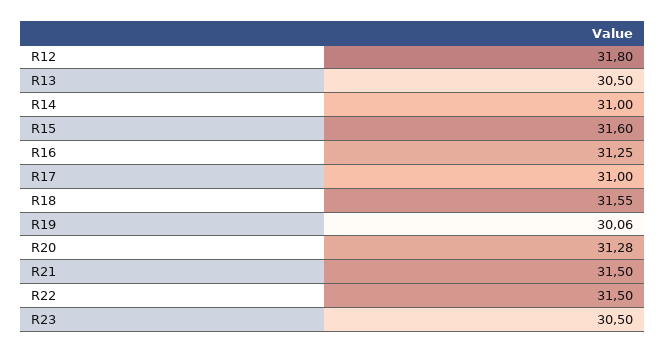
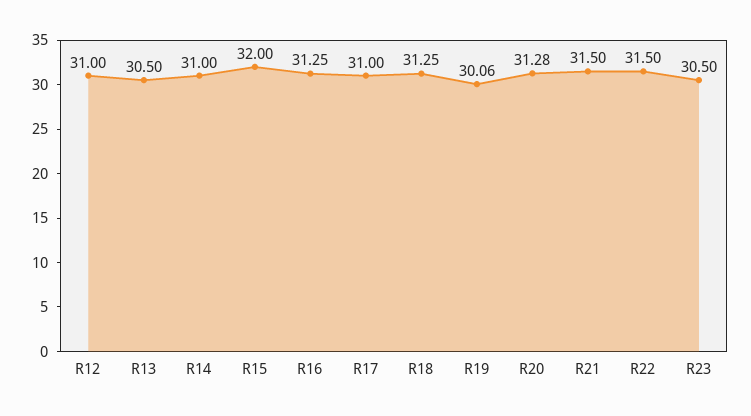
R12: 31.8 -> 31
R15: 31.6 -> 32
R18: 31.55 -> 31.25

